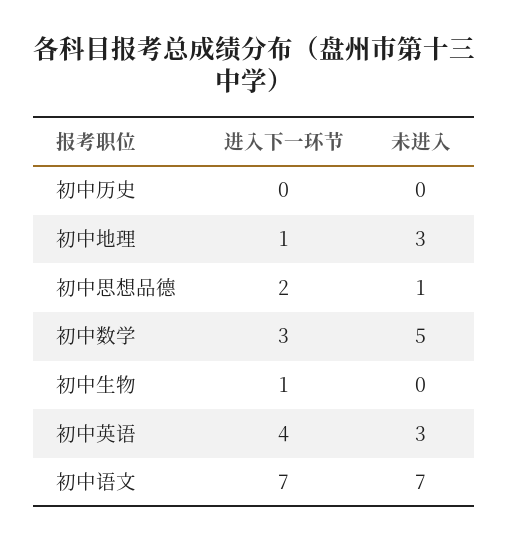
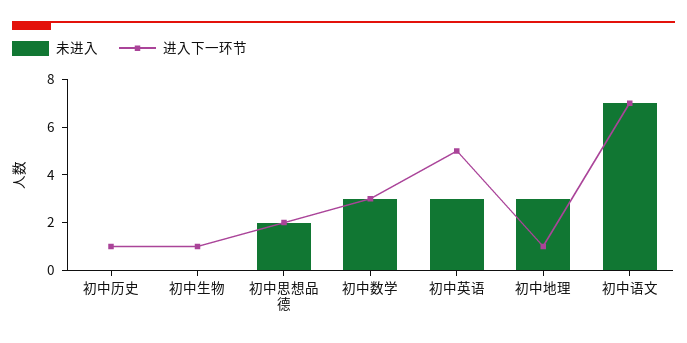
进入下一环节, 初中历史: 0 -> 1
未进入, 初中思想品德: 1 -> 2
未进入, 初中数学: 5 -> 3
进入下一环节, 初中英语: 4 -> 5

